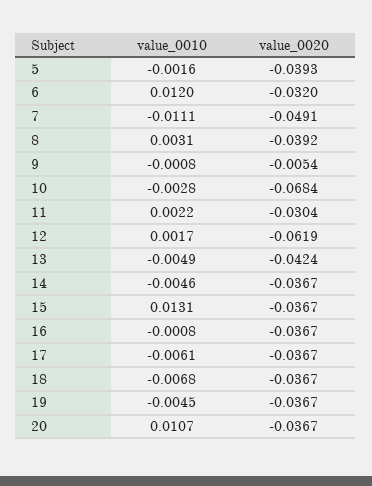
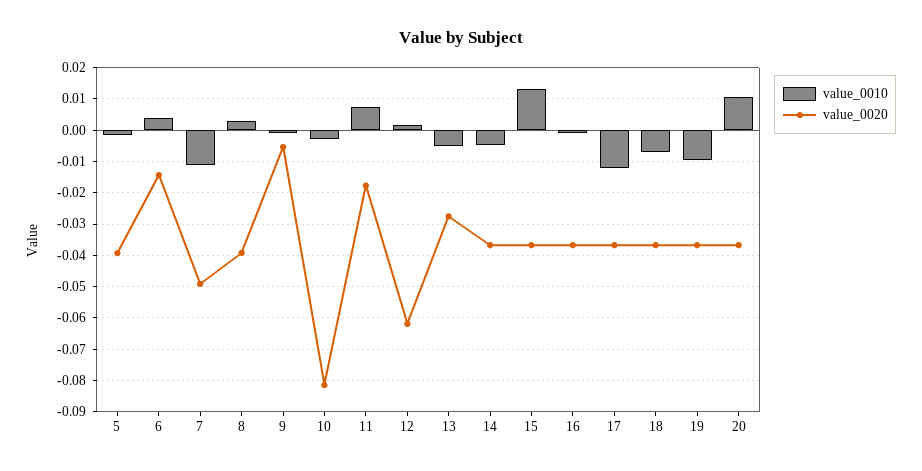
value_0010, 6: 0.012 -> 0.004
value_0020, 6: -0.032 -> -0.014
value_0020, 10: -0.0684 -> -0.082
value_0010, 11: 0.0022 -> 0.008
value_0020, 11: -0.0304 -> -0.018
value_0020, 13: -0.0424 -> -0.028
value_0010, 17: -0.0061 -> -0.012
value_0010, 19: -0.0045 -> -0.01

